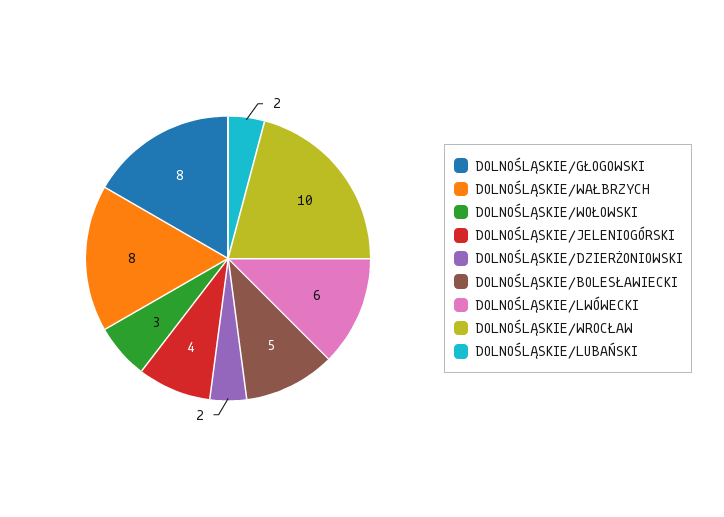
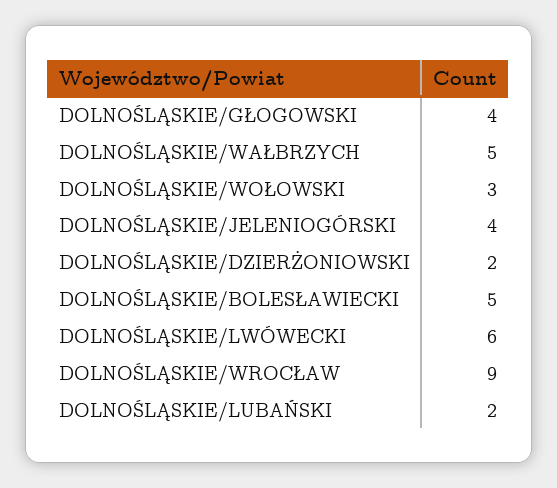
DOLNOŚLĄSKIE/GŁOGOWSKI: 8 -> 4
DOLNOŚLĄSKIE/WAŁBRZYCH: 8 -> 5
DOLNOŚLĄSKIE/WROCŁAW: 10 -> 9

